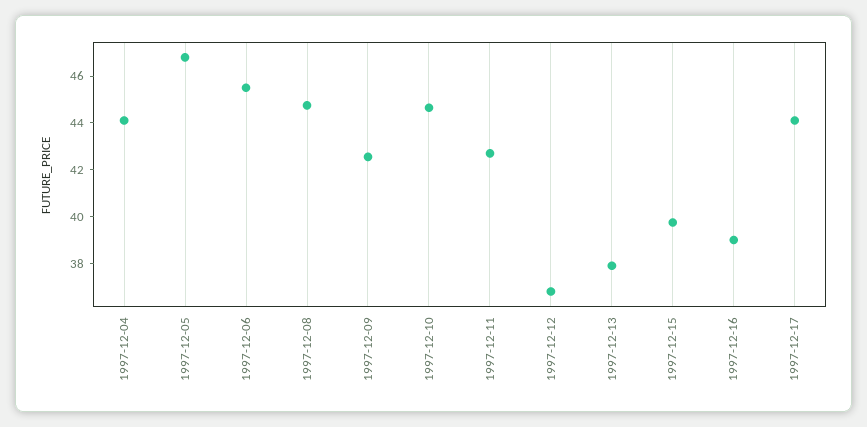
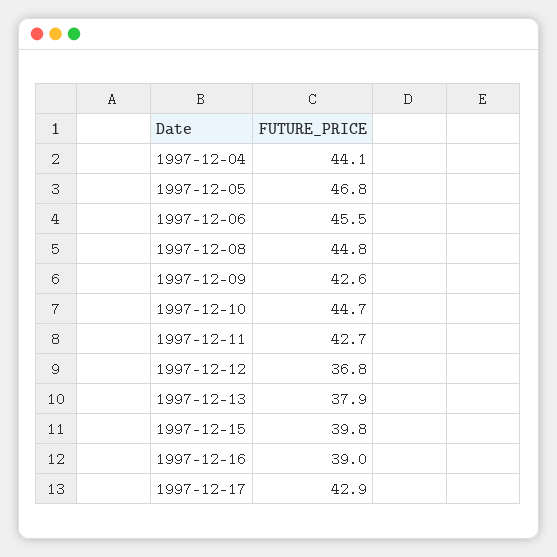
1997-12-17: 44 -> 42.9

